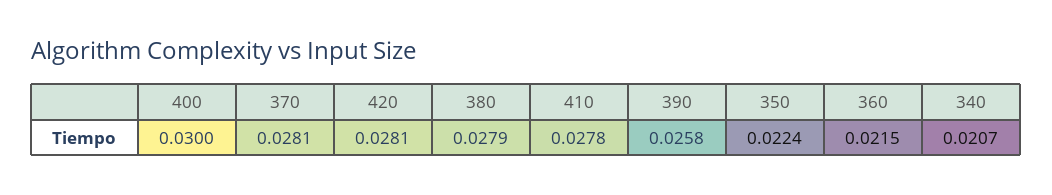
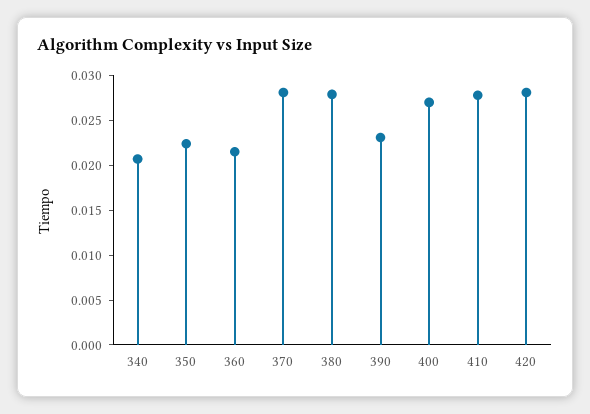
400: 0.03 -> 0.027
390: 0.0258 -> 0.023

